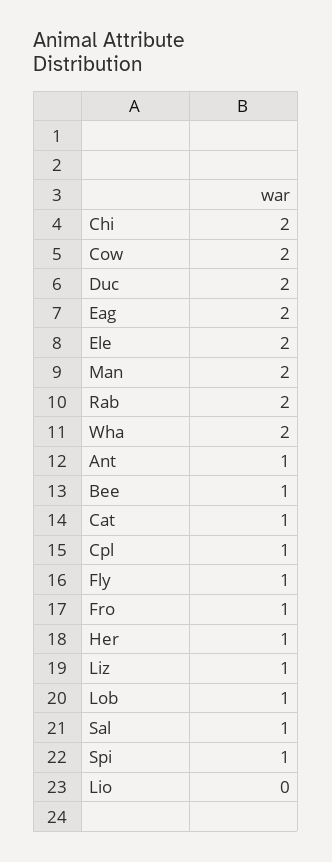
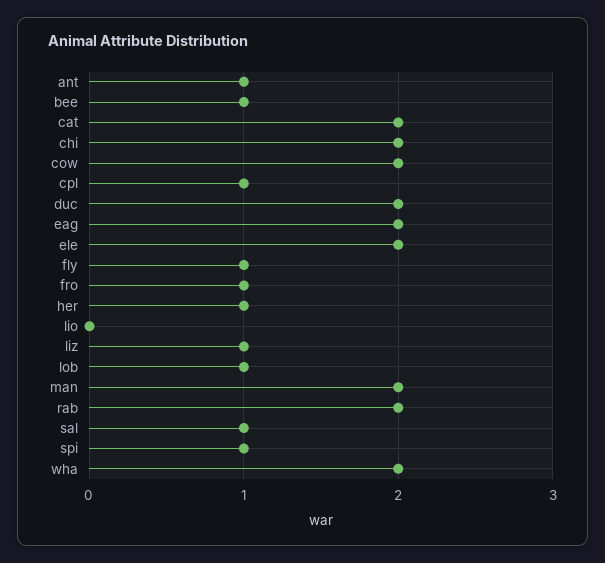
Cat: 1 -> 2

